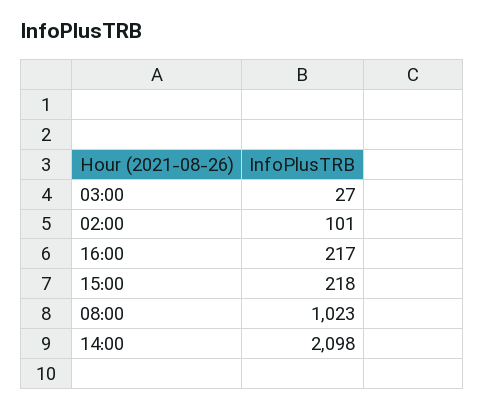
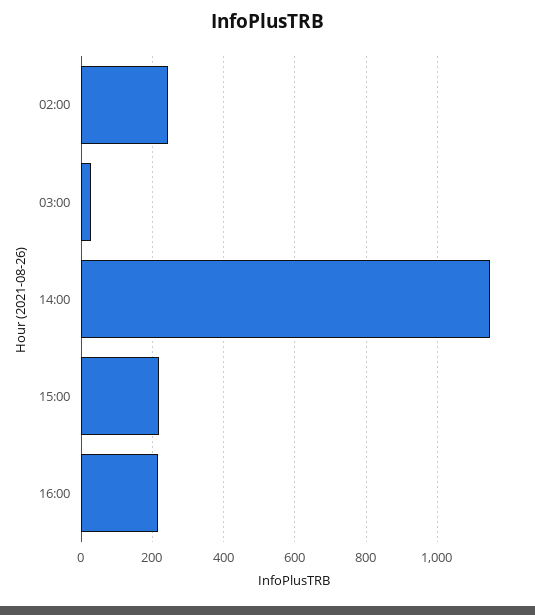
02:00: 101 -> 240
08:00: 1023 -> none
14:00: 2098 -> 1140

